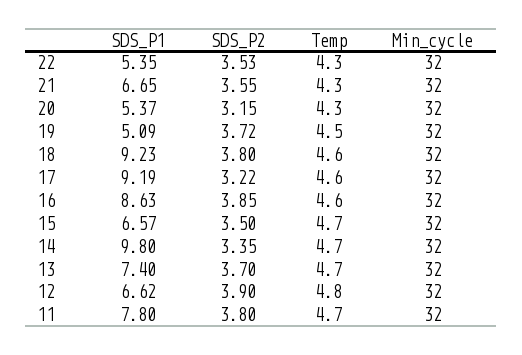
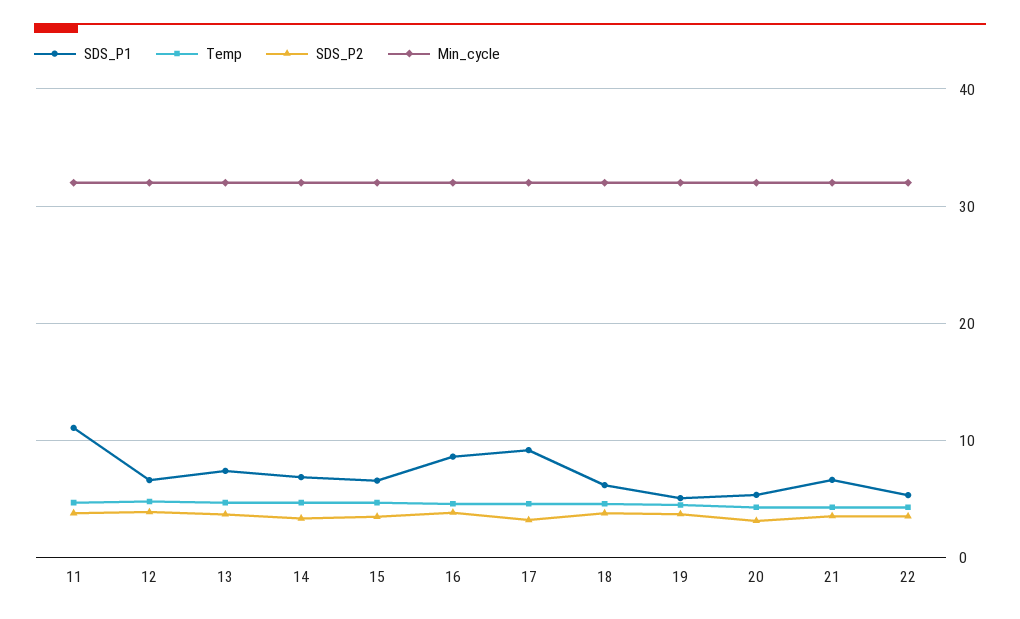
SDS_P1, 18: 9.23 -> 6
SDS_P1, 14: 9.8 -> 7
SDS_P1, 11: 7.8 -> 11

